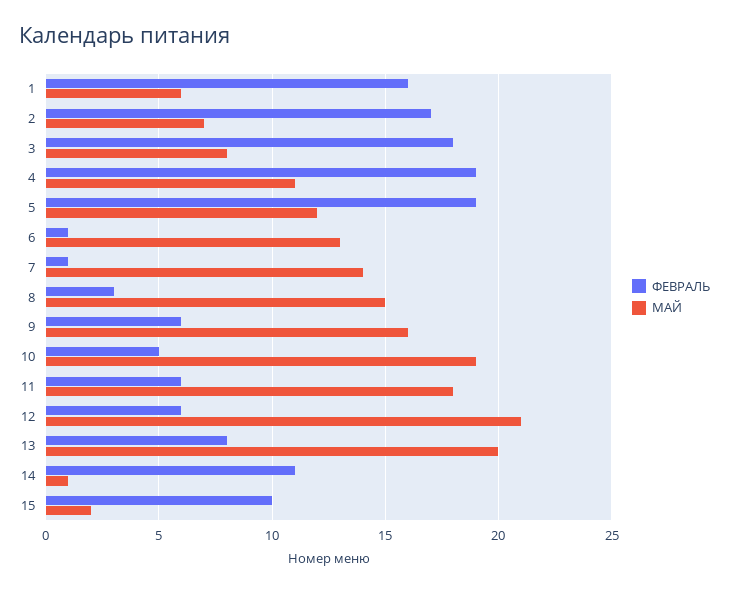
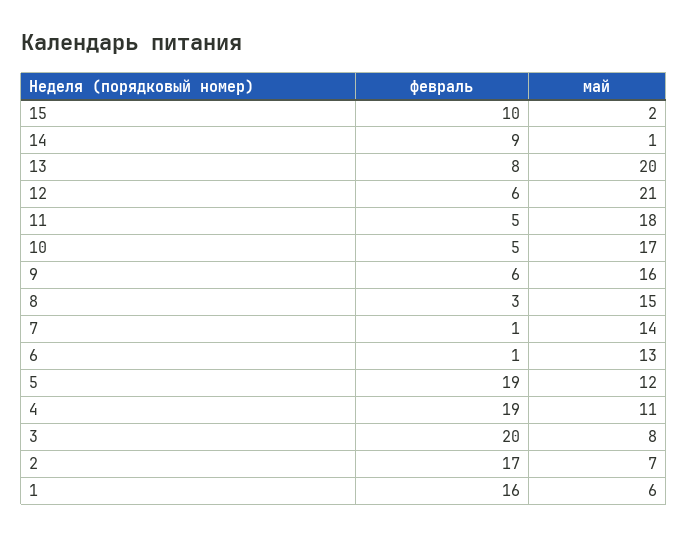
ФЕВРАЛЬ, 3: 18 -> 20
МАЙ, 10: 19 -> 17
ФЕВРАЛЬ, 11: 6 -> 5
ФЕВРАЛЬ, 14: 11 -> 9

